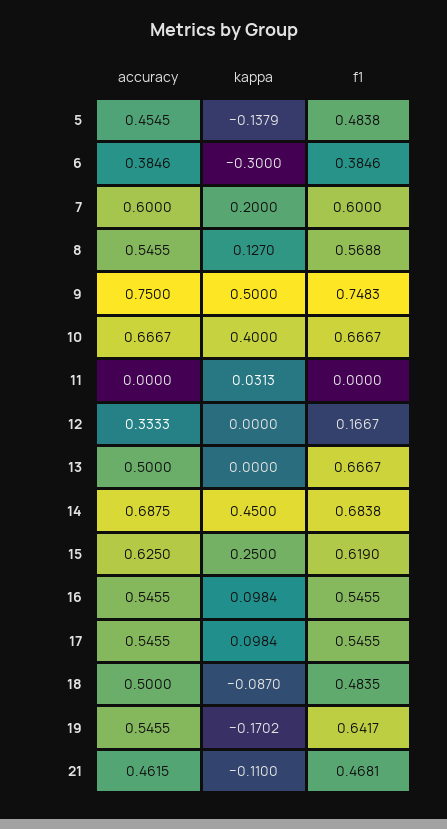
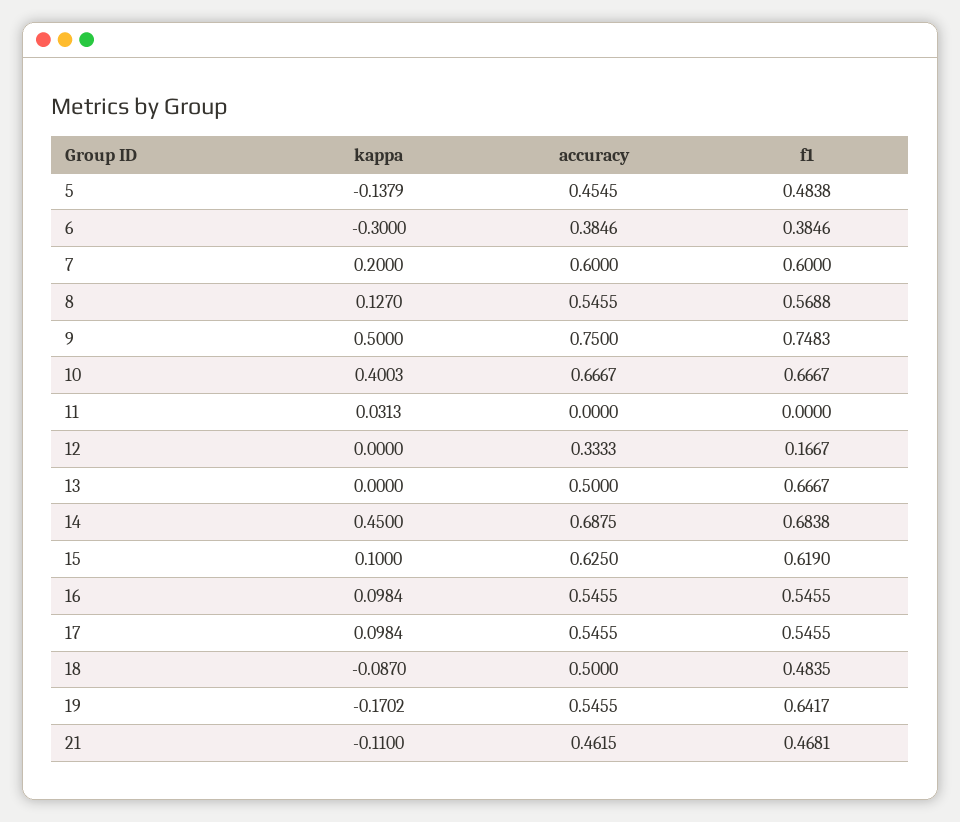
kappa, 10: 0.4 -> 0.4003
kappa, 15: 0.25 -> 0.1

